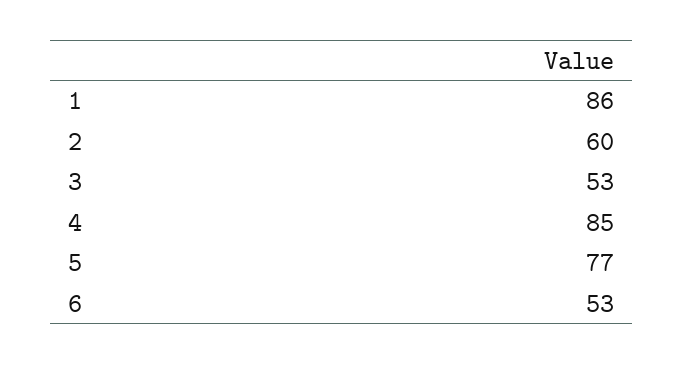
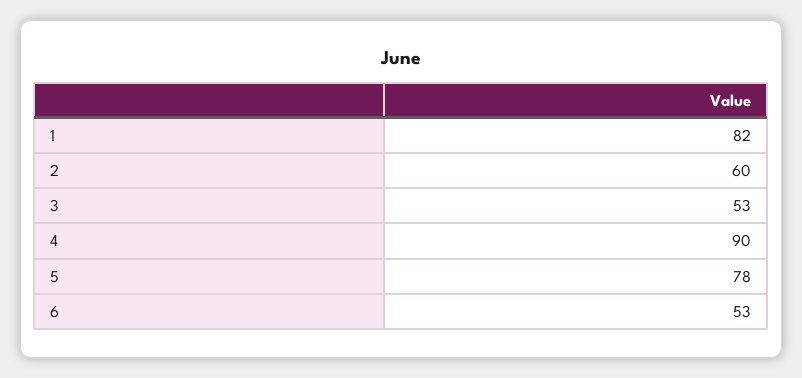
1: 86 -> 82
4: 85 -> 90
5: 77 -> 78

